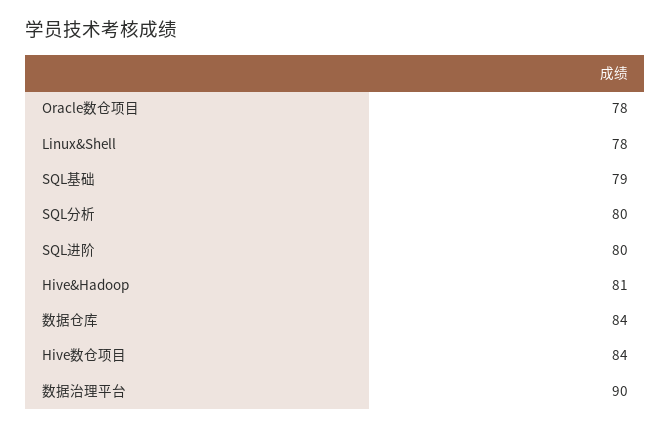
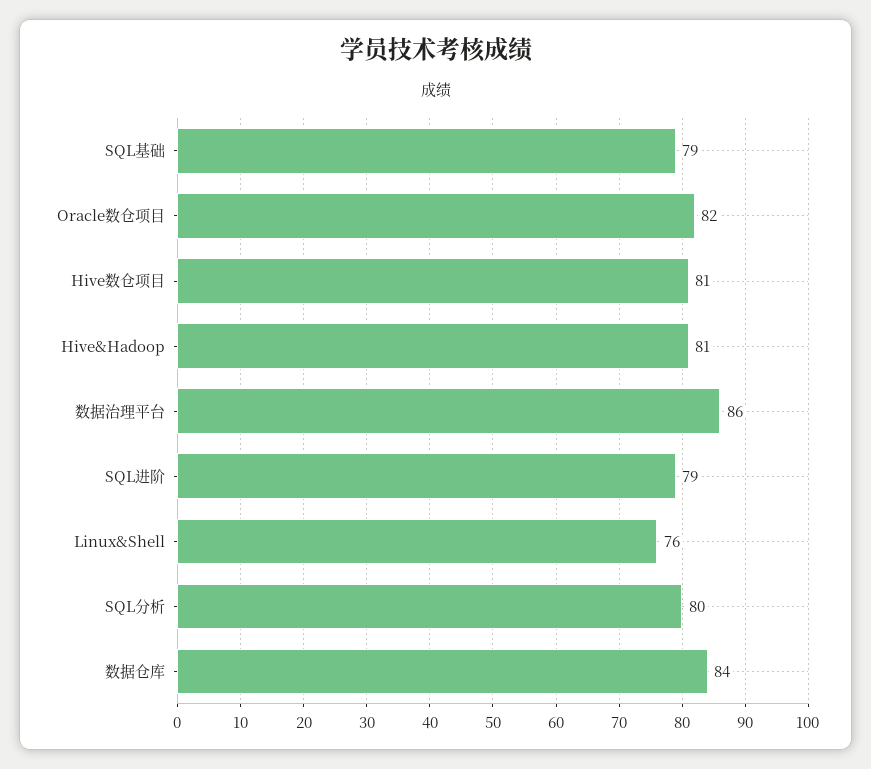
Oracle数仓项目: 78 -> 82
Linux&Shell: 78 -> 76
SQL进阶: 80 -> 79
Hive数仓项目: 84 -> 81
数据治理平台: 90 -> 86

